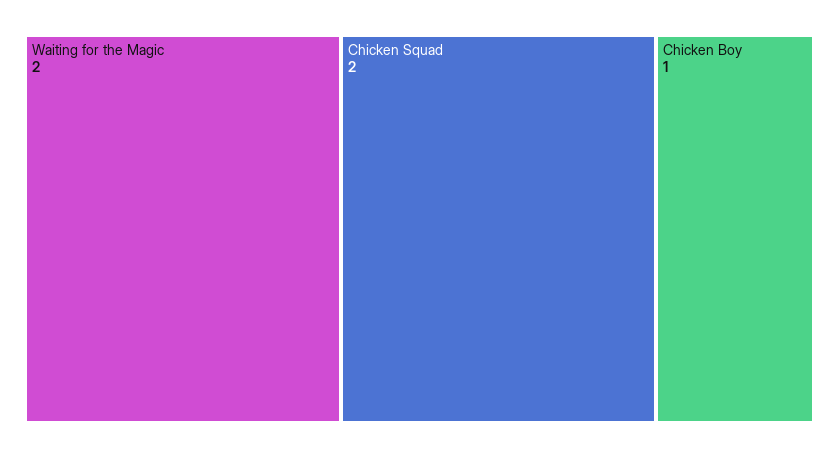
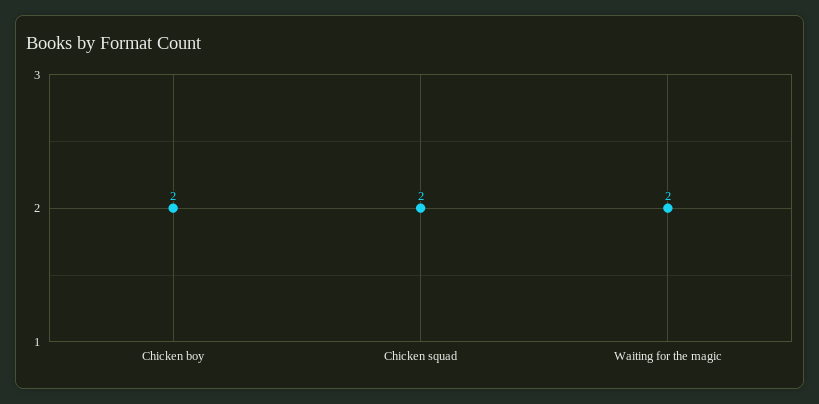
Chicken Boy: 1 -> 2

